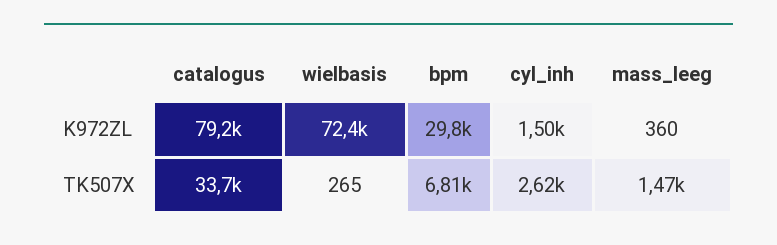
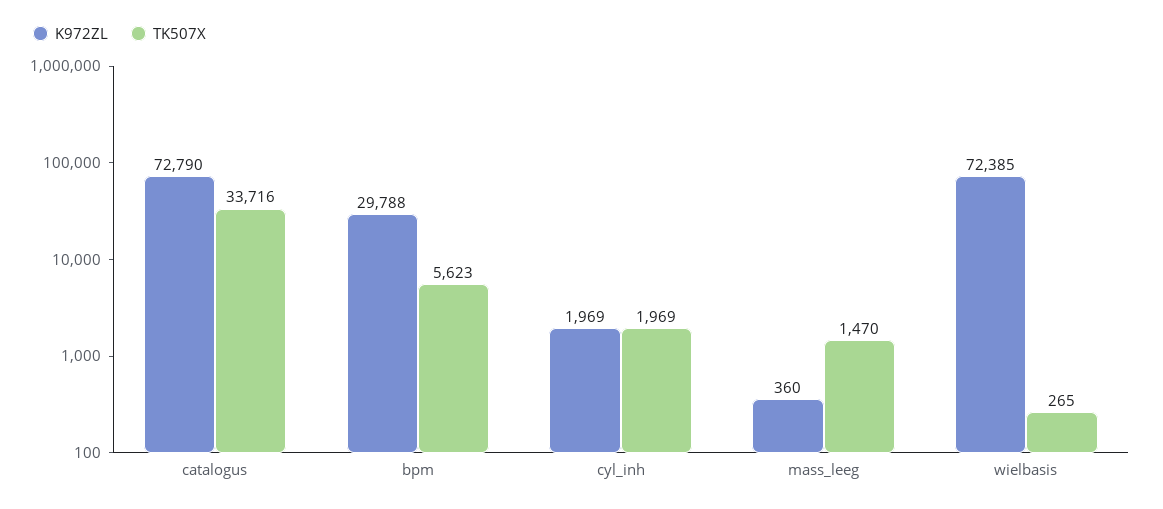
K972ZL, catalogus: 79200 -> 72790
K972ZL, cyl_inh: 1500 -> 1969
TK507X, bpm: 6810 -> 5623
TK507X, cyl_inh: 2620 -> 1969

